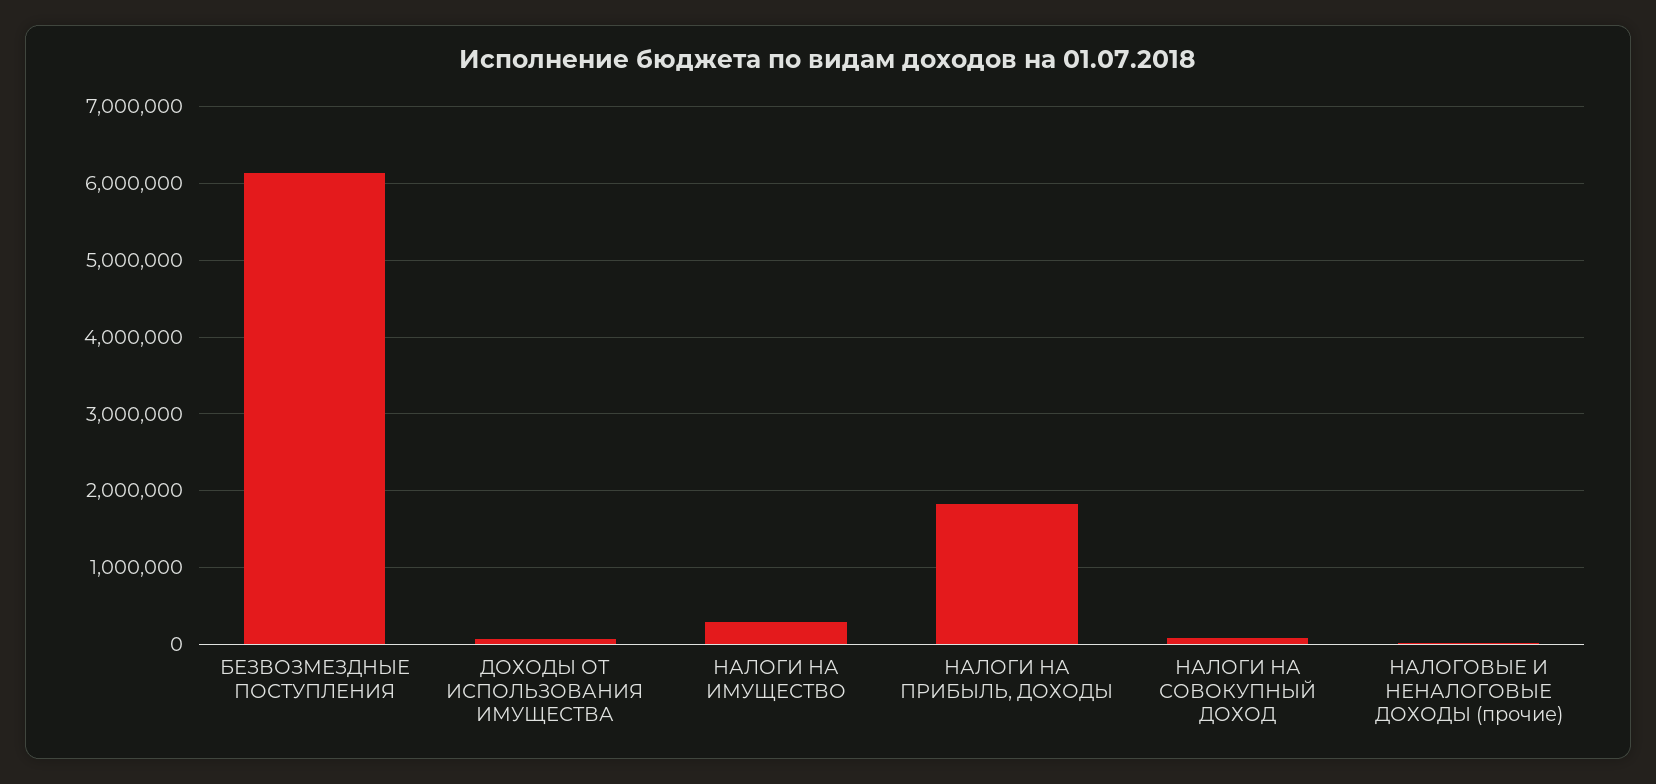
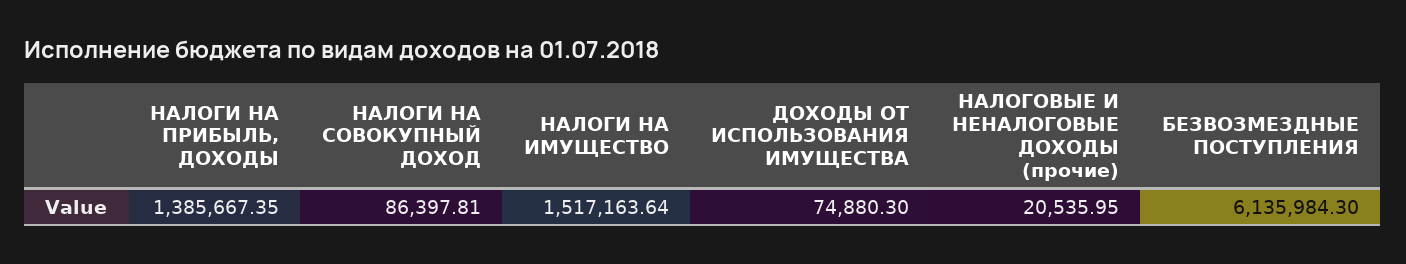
НАЛОГИ НА ИМУЩЕСТВО: 300000 -> 1517163.64
НАЛОГИ НА ПРИБЫЛЬ, ДОХОДЫ: 1800000 -> 1385667.35

